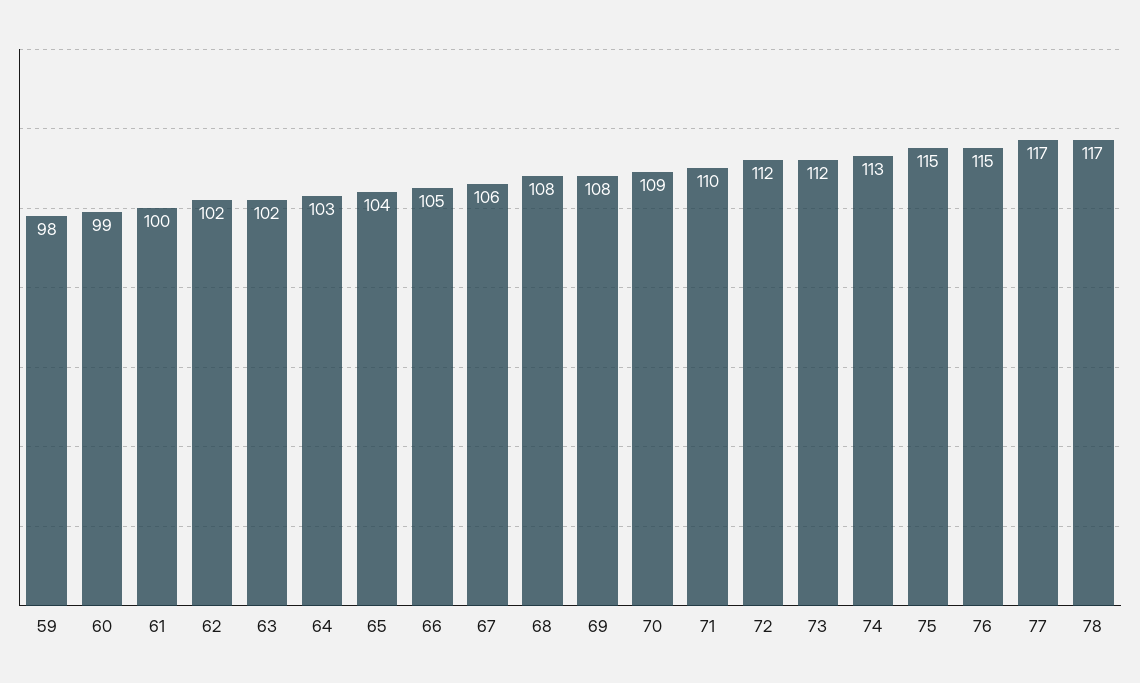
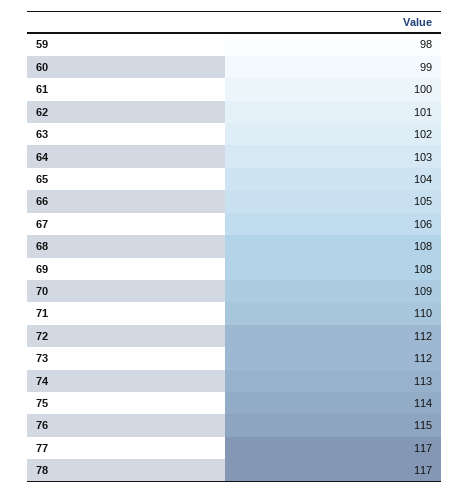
62: 102 -> 101
75: 115 -> 114

